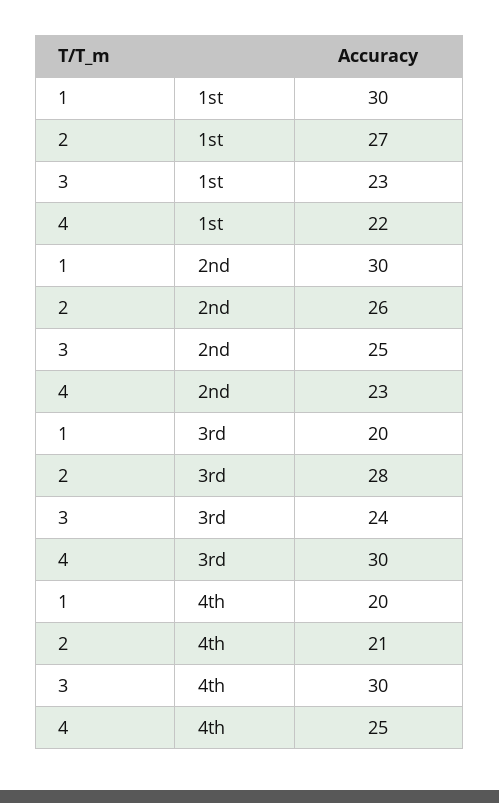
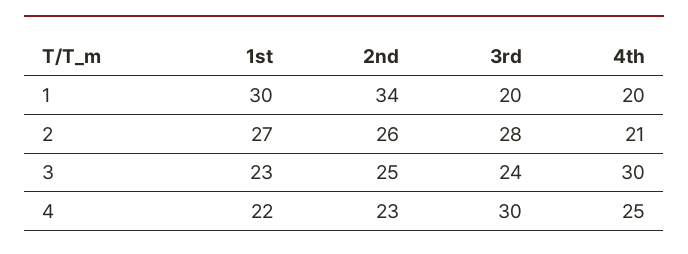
1, 2nd: 30 -> 34

